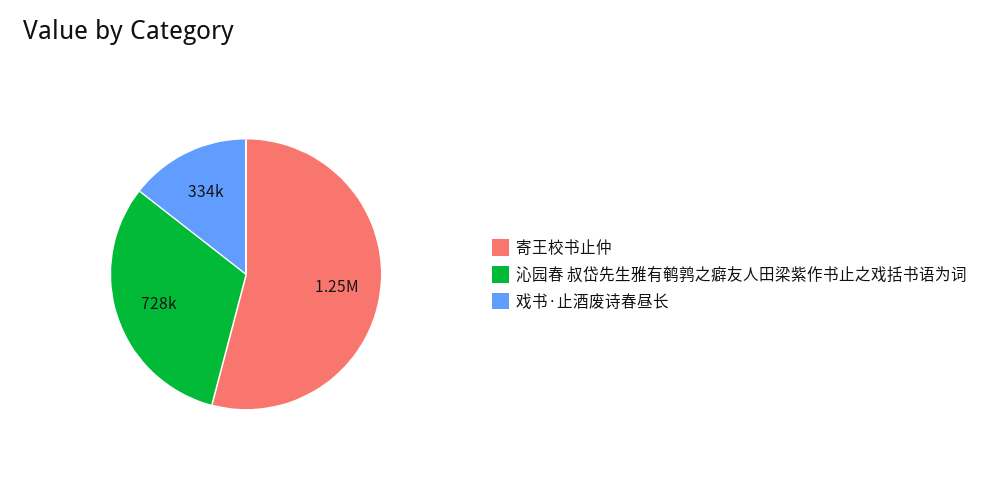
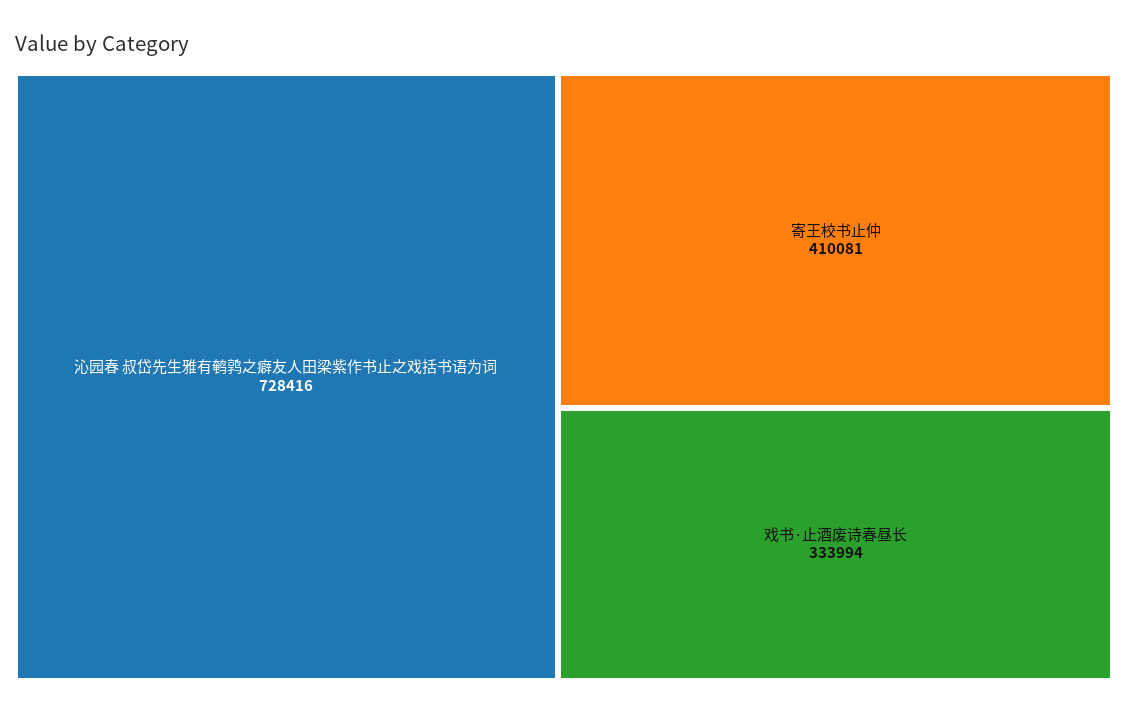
寄王校书止仲: 1250000 -> 410081

